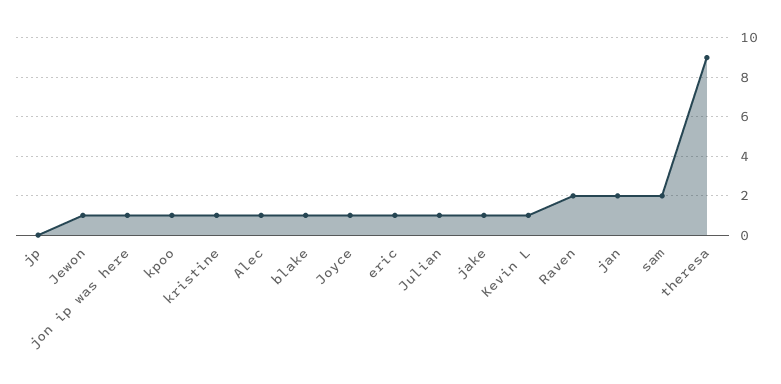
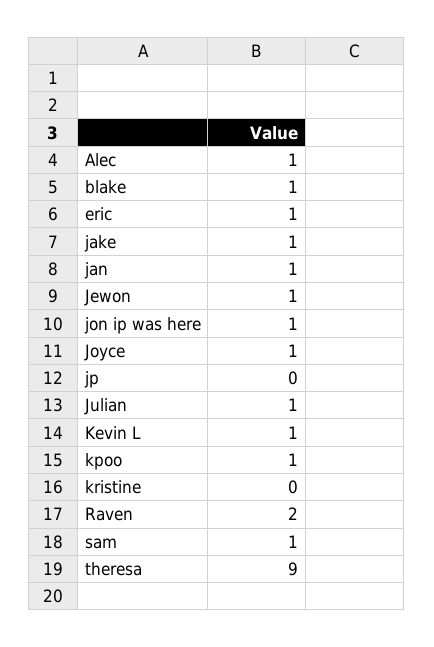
kristine: 1 -> 0
jan: 2 -> 1
sam: 2 -> 1

